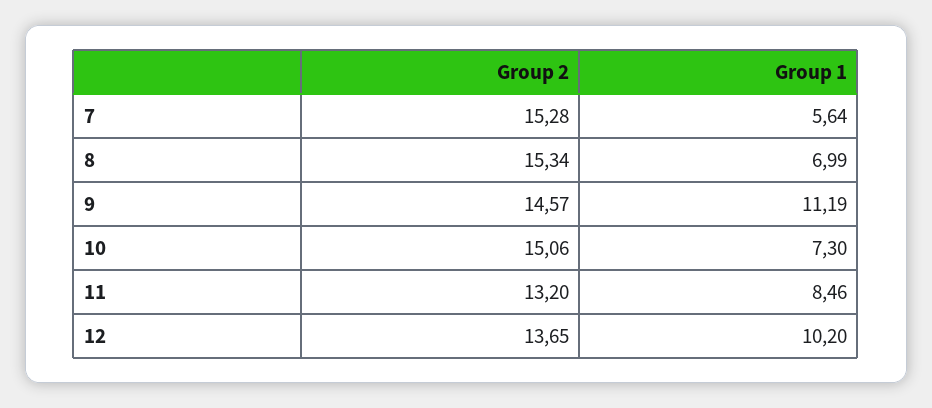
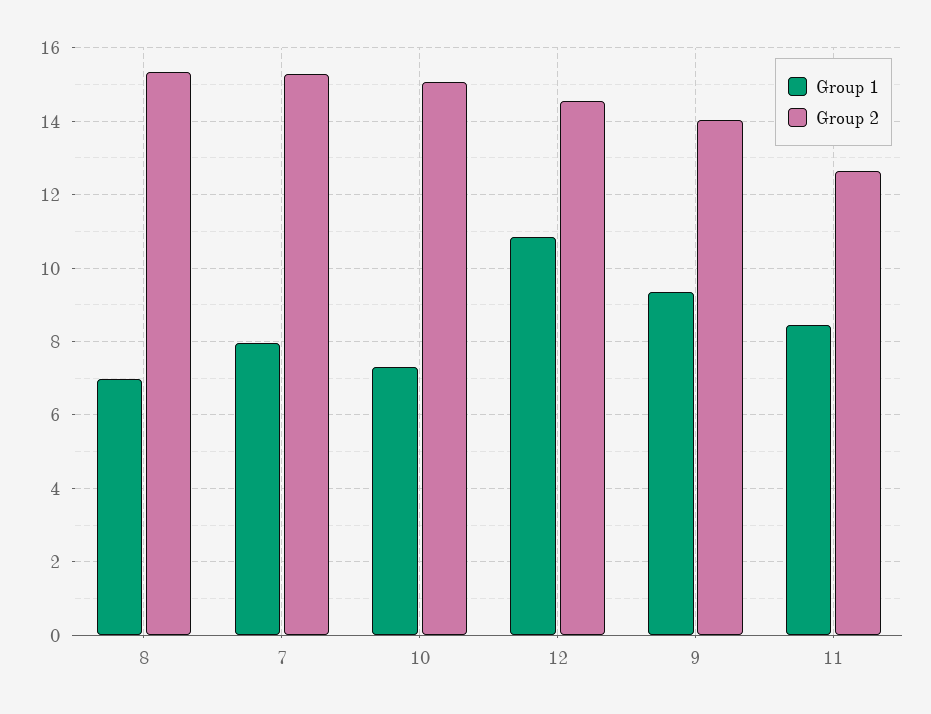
Group 1, 7: 5.64 -> 8
Group 2, 9: 14.57 -> 14
Group 1, 9: 11.19 -> 9.4
Group 2, 11: 13.2 -> 12.6
Group 2, 12: 13.65 -> 14.6
Group 1, 12: 10.2 -> 10.8

